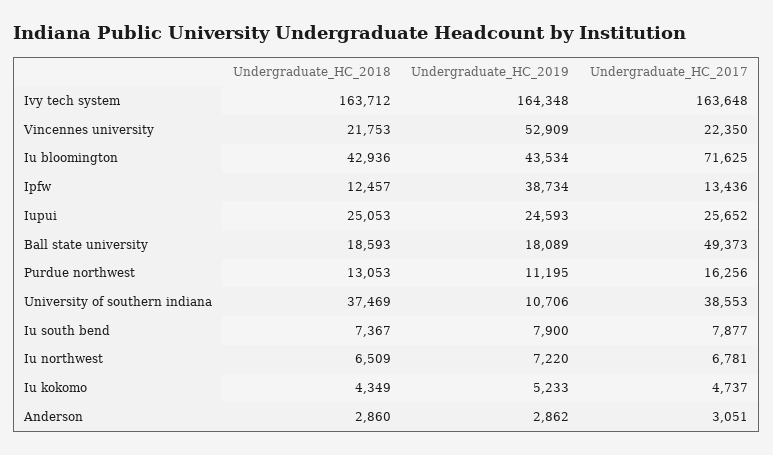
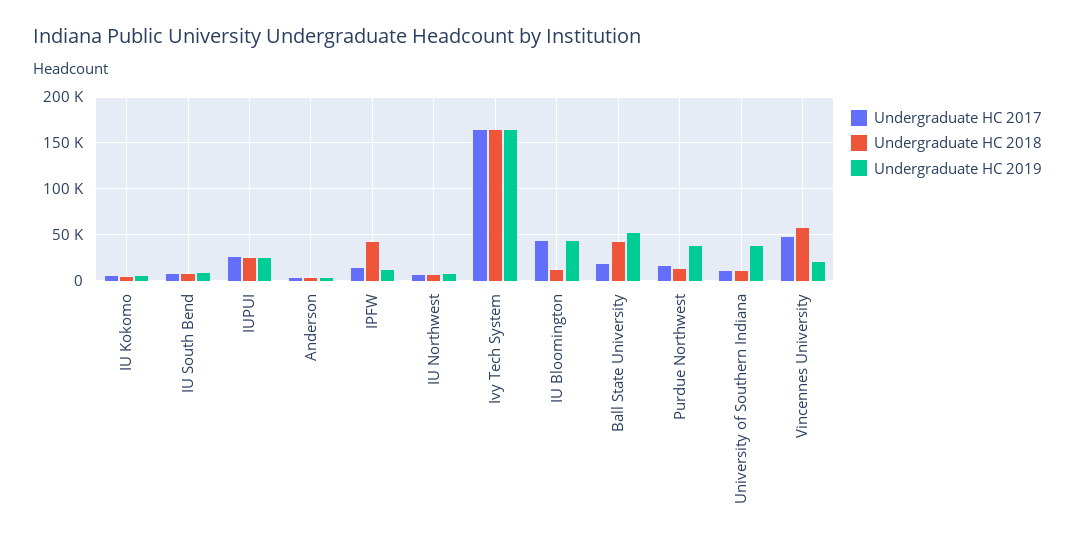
Undergraduate_HC_2018, Vincennes university: 21753 -> 60000
Undergraduate_HC_2019, Vincennes university: 52909 -> 20000
Undergraduate_HC_2017, Vincennes university: 22350 -> 50000
Undergraduate_HC_2018, Iu bloomington: 42936 -> 10000
Undergraduate_HC_2017, Iu bloomington: 71625 -> 40000
Undergraduate_HC_2018, Ipfw: 12457 -> 40000
Undergraduate_HC_2019, Ipfw: 38734 -> 10000
Undergraduate_HC_2018, Ball state university: 18593 -> 40000
Undergraduate_HC_2019, Ball state university: 18089 -> 50000
Undergraduate_HC_2017, Ball state university: 49373 -> 20000
Undergraduate_HC_2019, Purdue northwest: 11195 -> 40000
Undergraduate_HC_2018, University of southern indiana: 37469 -> 10000
Undergraduate_HC_2019, University of southern indiana: 10706 -> 40000
Undergraduate_HC_2017, University of southern indiana: 38553 -> 10000

